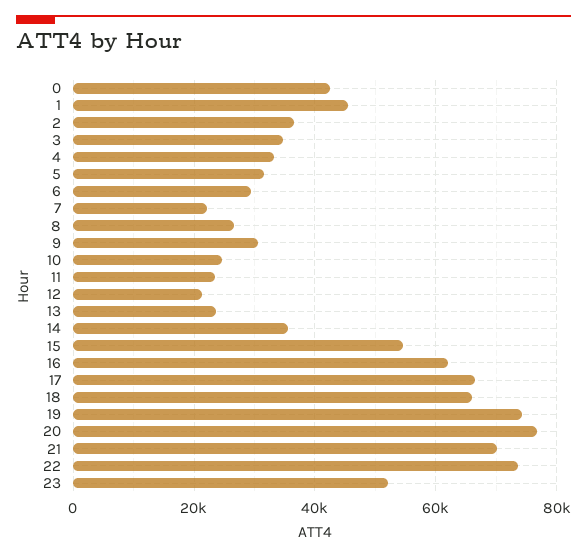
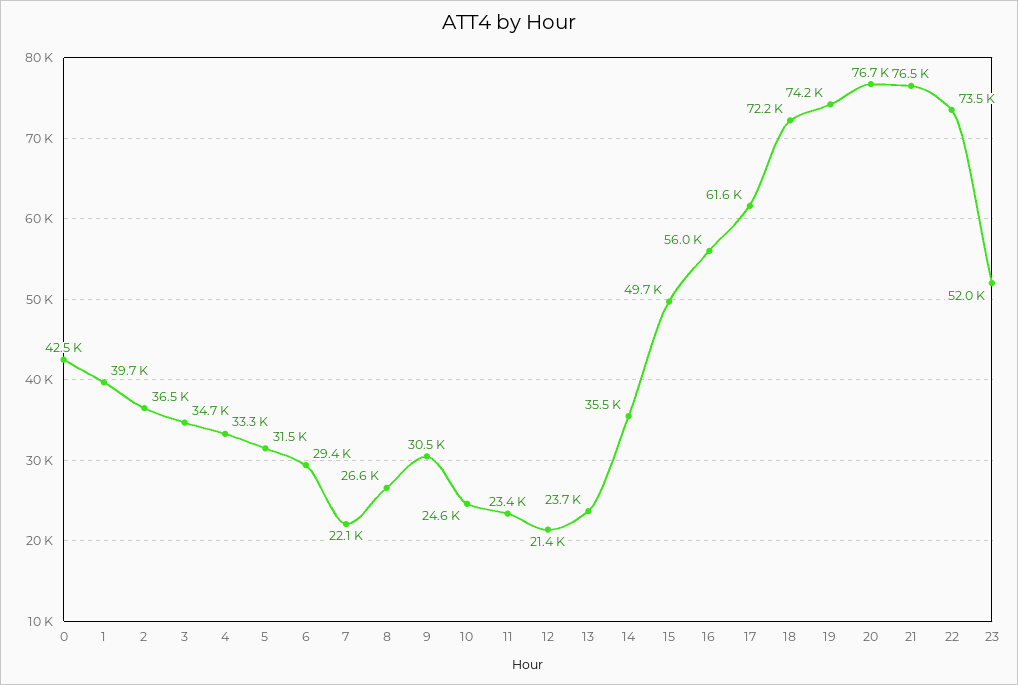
1: 46000 -> 39700
15: 54000 -> 49700
16: 62000 -> 56000
17: 66000 -> 61600
18: 66000 -> 72200
21: 70000 -> 76500

